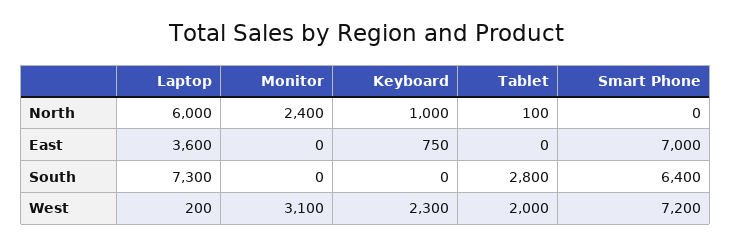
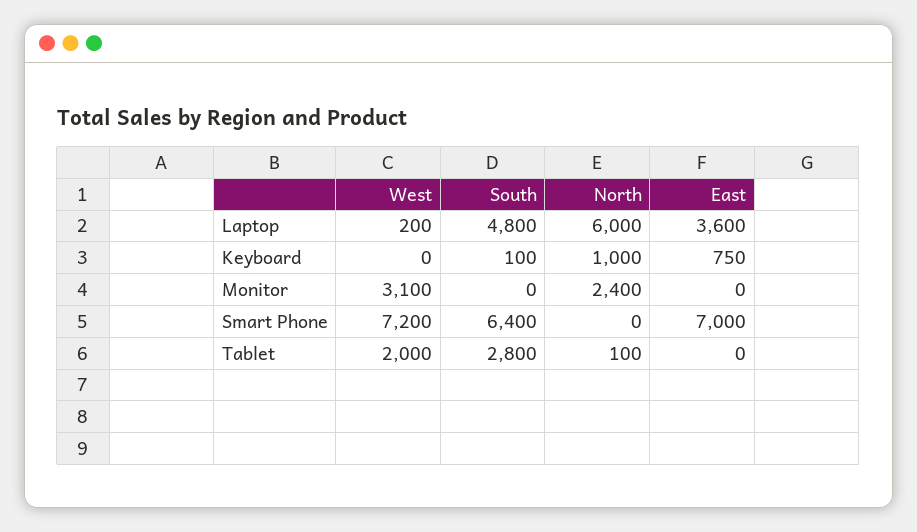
Laptop, South: 7300 -> 4800
Keyboard, South: 0 -> 100
Keyboard, West: 2300 -> 0

